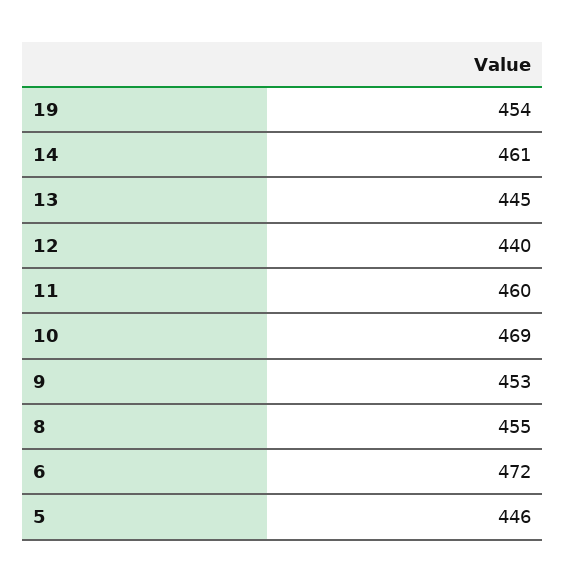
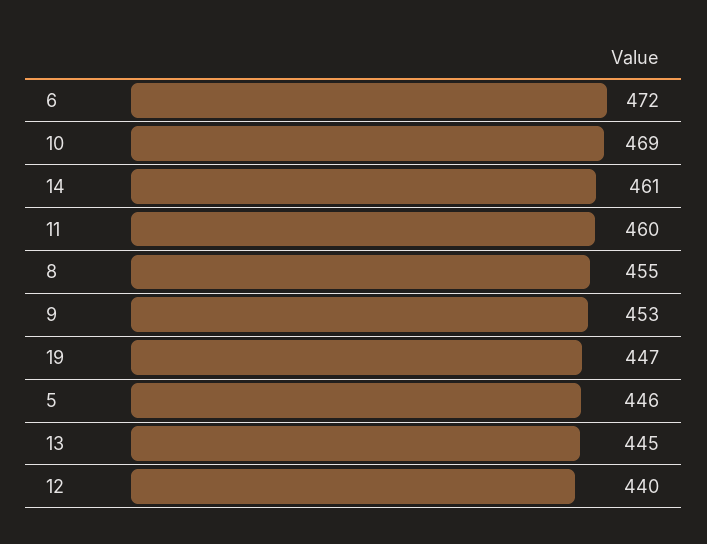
19: 454 -> 447

